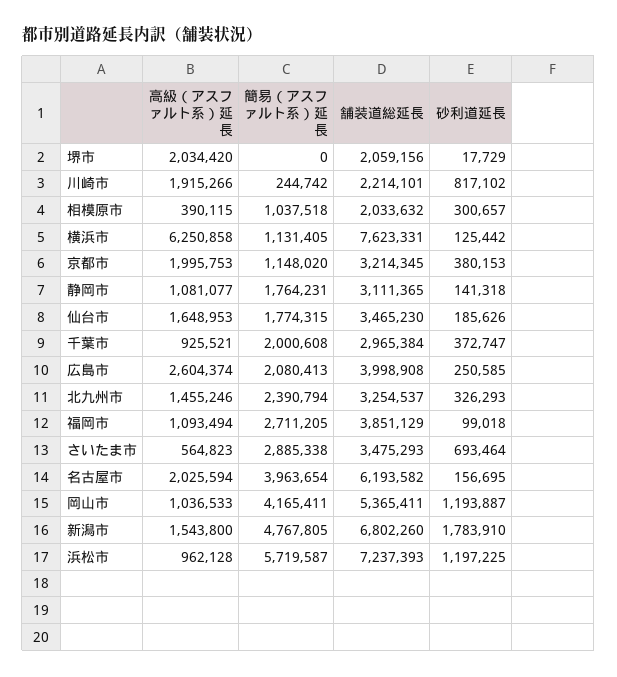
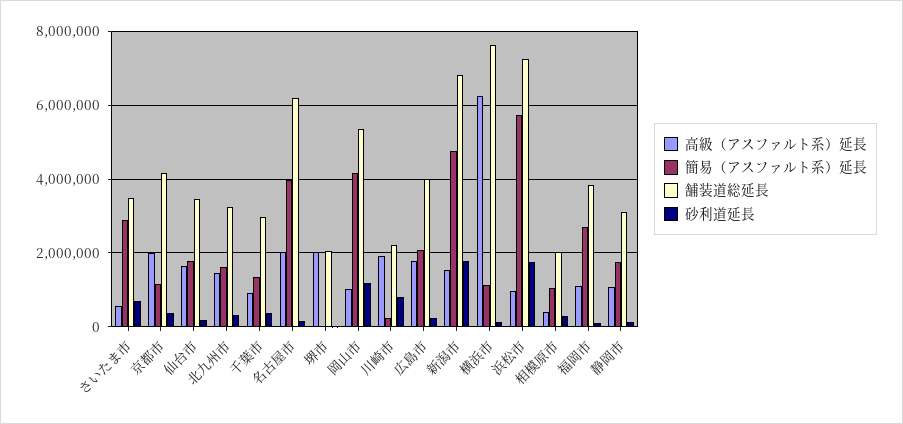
舗装道総延長, 京都市: 3214345 -> 4200000
簡易（アスファルト系）延長, 千葉市: 2000608 -> 1400000
高級（アスファルト系）延長, 広島市: 2604374 -> 1800000
簡易（アスファルト系）延長, 北九州市: 2390794 -> 1600000
砂利道延長, 浜松市: 1197225 -> 1800000

